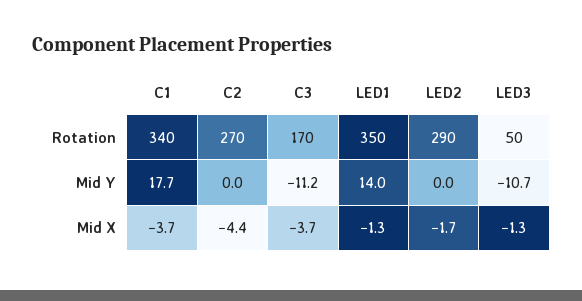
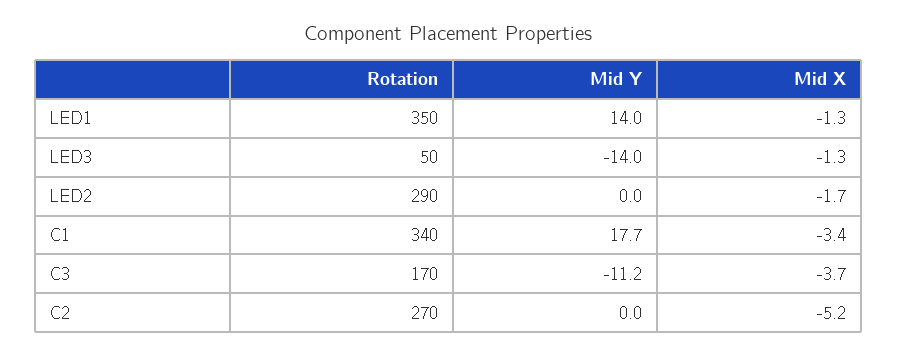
LED3, Mid Y: -10.7 -> -14
C1, Mid X: -3.7 -> -3.4
C2, Mid X: -4.4 -> -5.2

